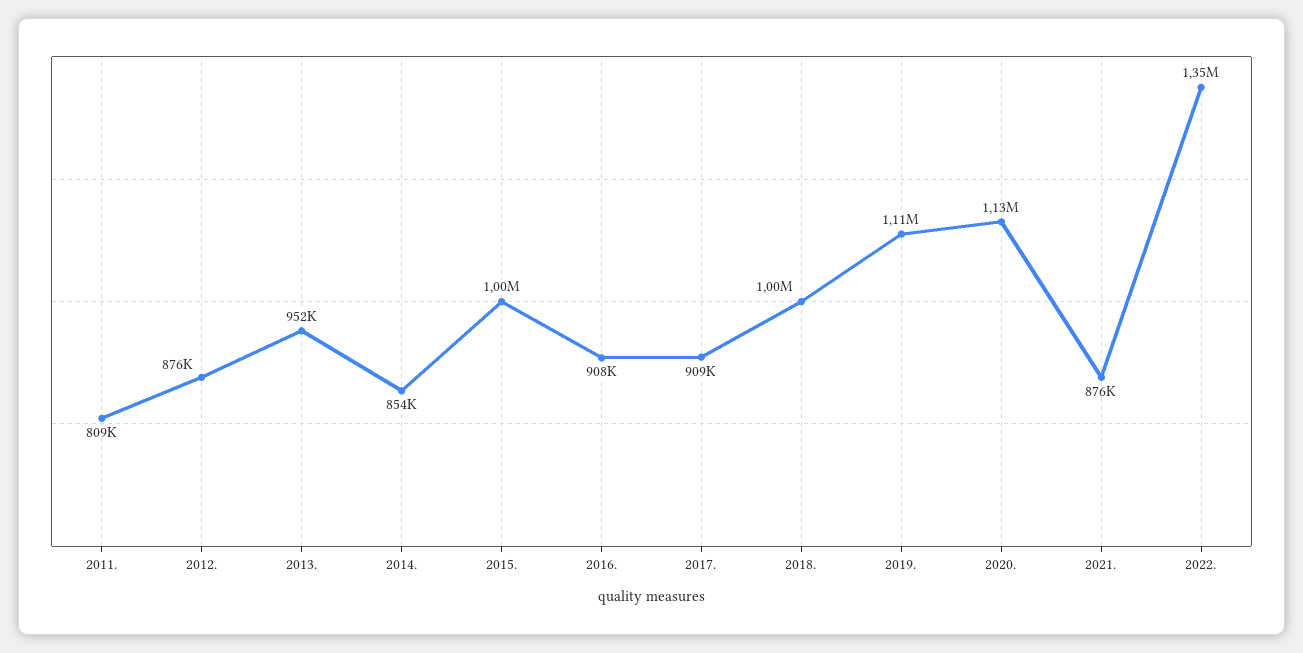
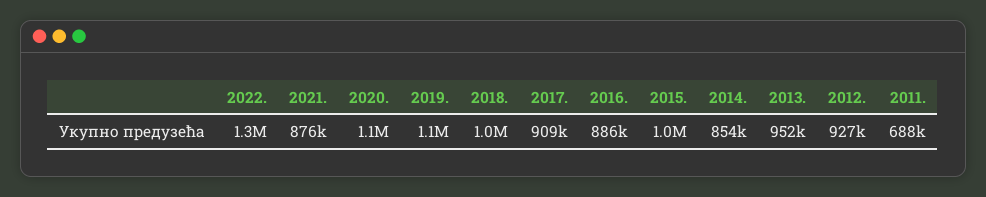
2011.: 809000 -> 688000
2012.: 876000 -> 927000
2016.: 908000 -> 886000

